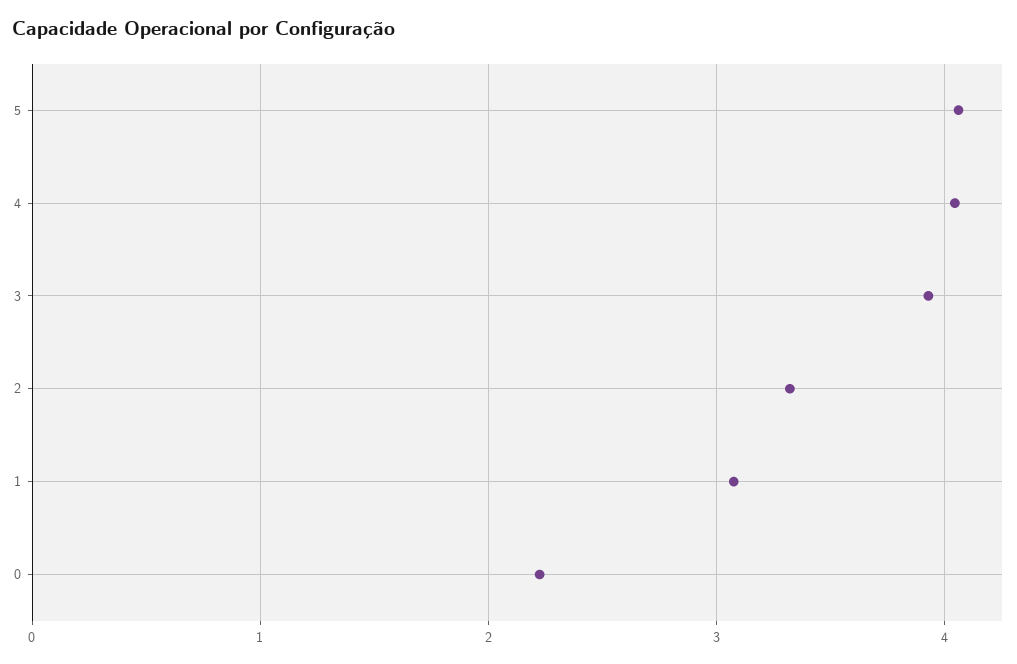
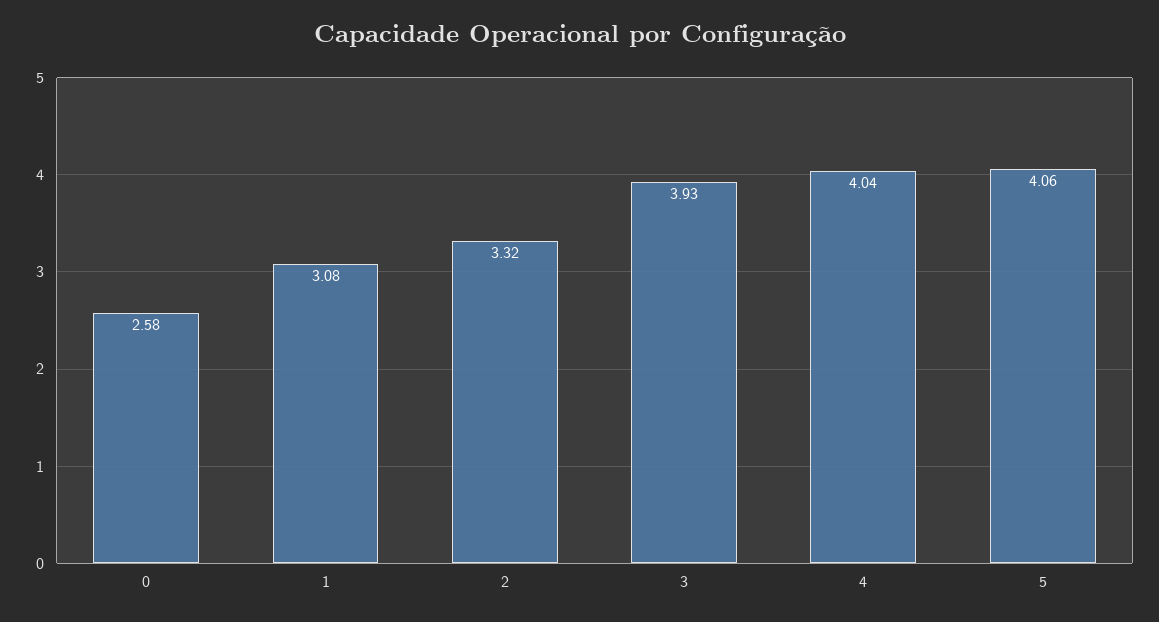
0: 2.2 -> 2.58

